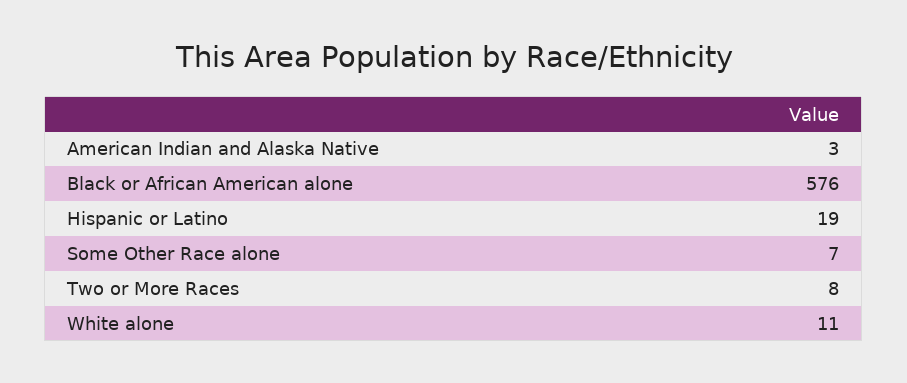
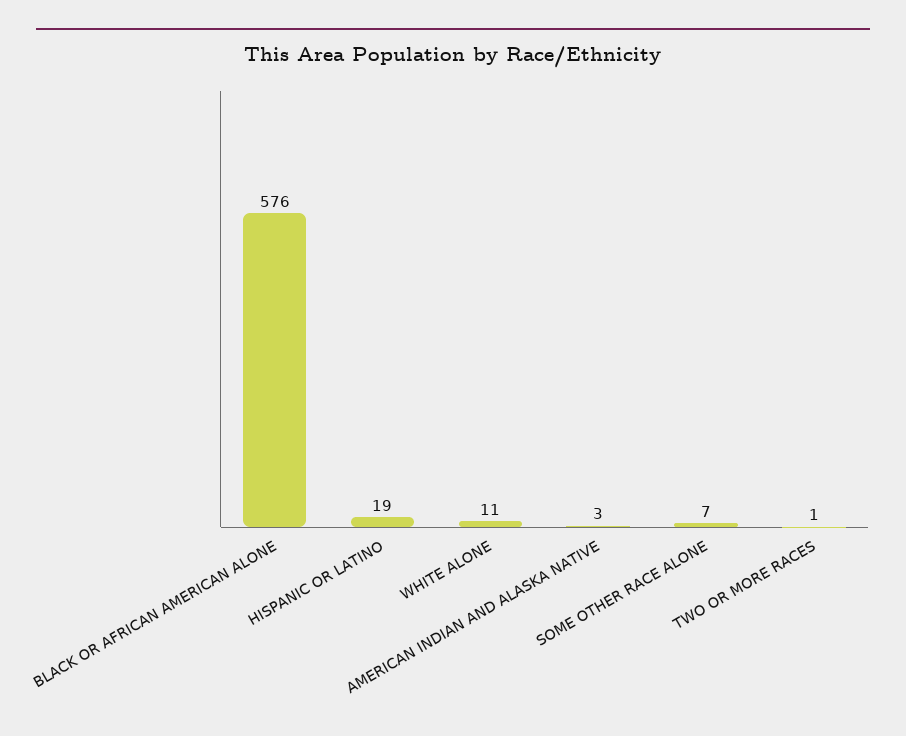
Two or More Races: 8 -> 1

